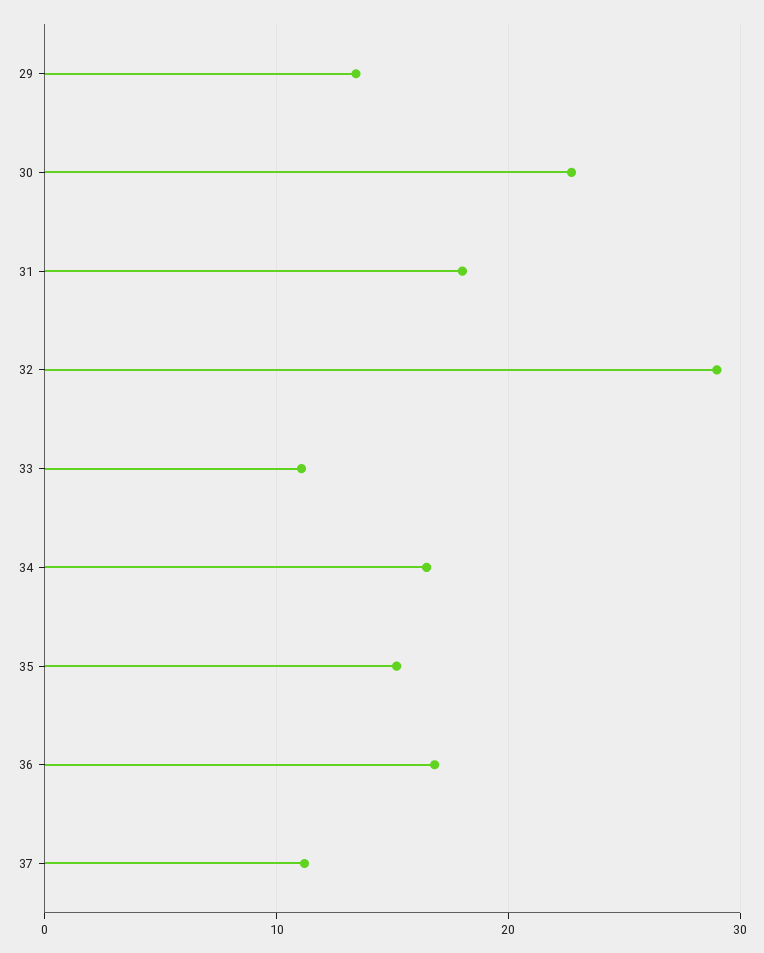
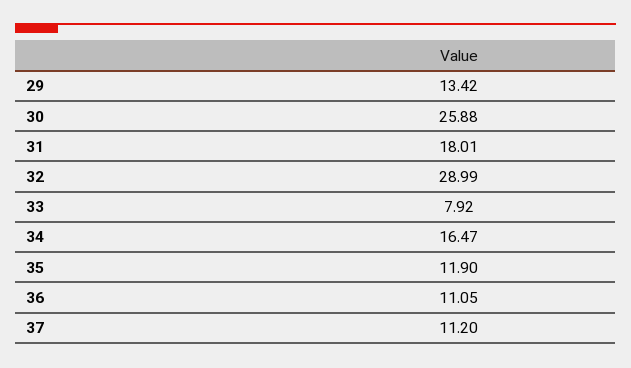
30: 23 -> 25.88
33: 11 -> 7.92
35: 15 -> 11.9
36: 17 -> 11.05

